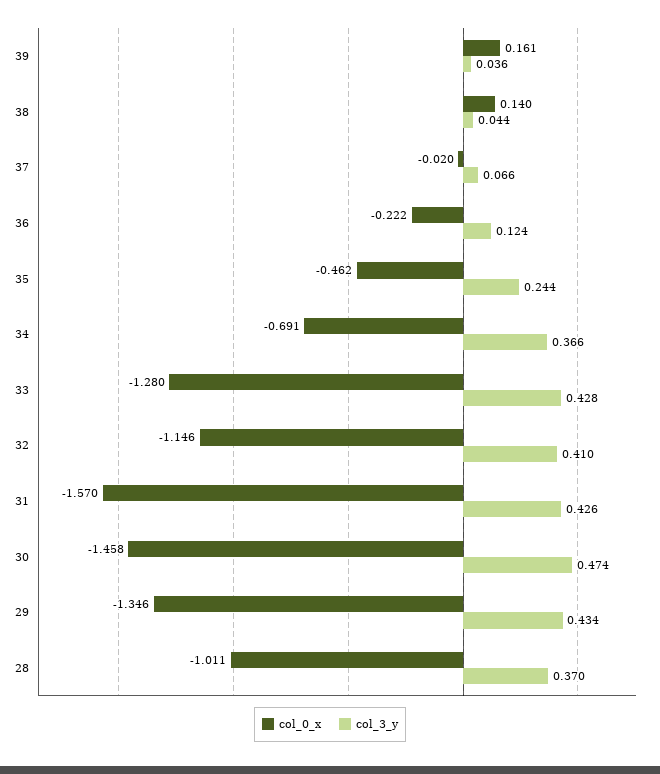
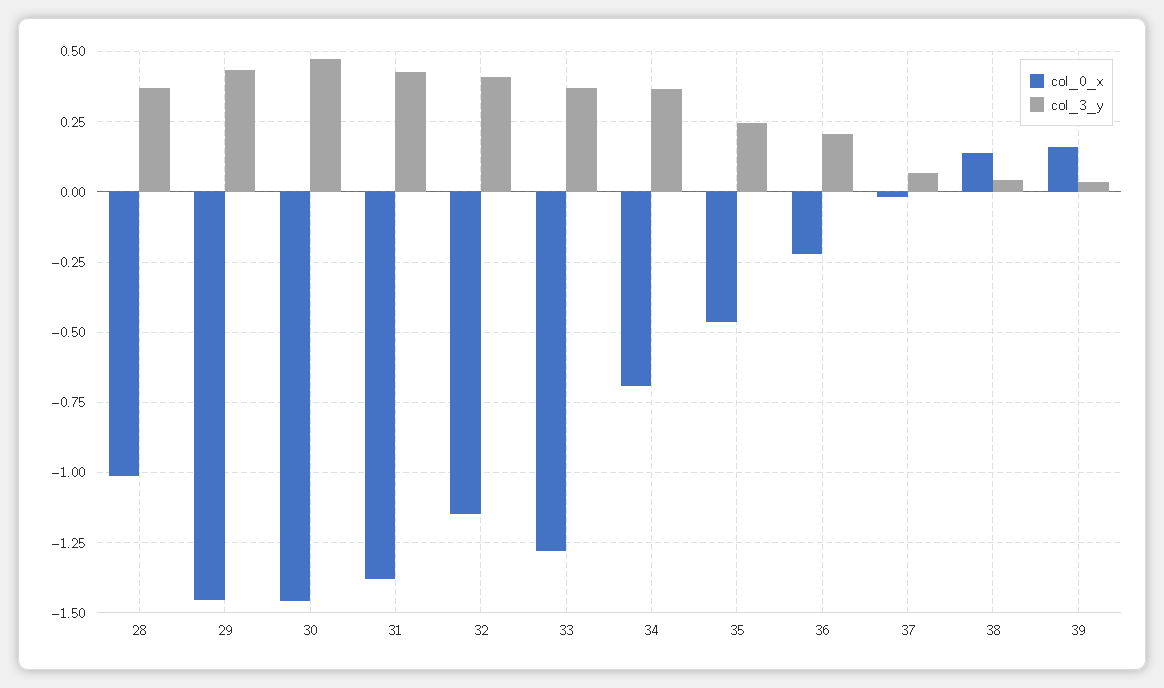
col_3_y, 36: 0.124 -> 0.2
col_3_y, 33: 0.428 -> 0.375
col_0_x, 31: -1.57 -> -1.375
col_0_x, 29: -1.346 -> -1.45

